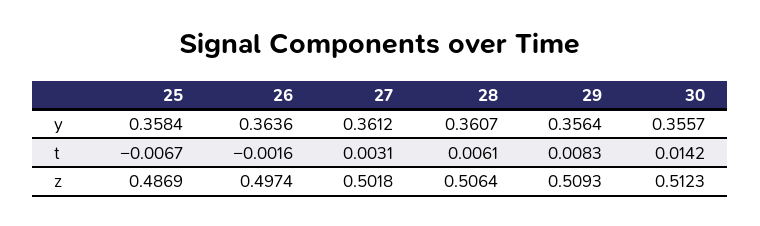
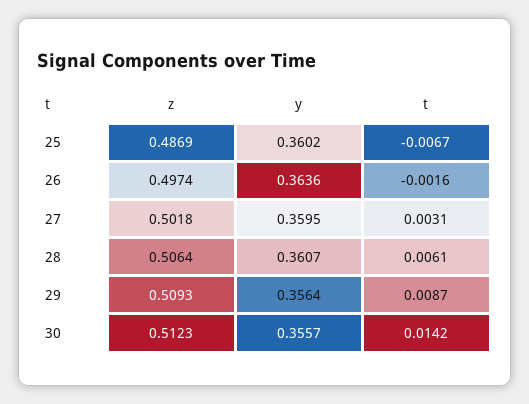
25, y: 0.3584 -> 0.3602
27, y: 0.3612 -> 0.3595
29, t: 0.0083 -> 0.0087

